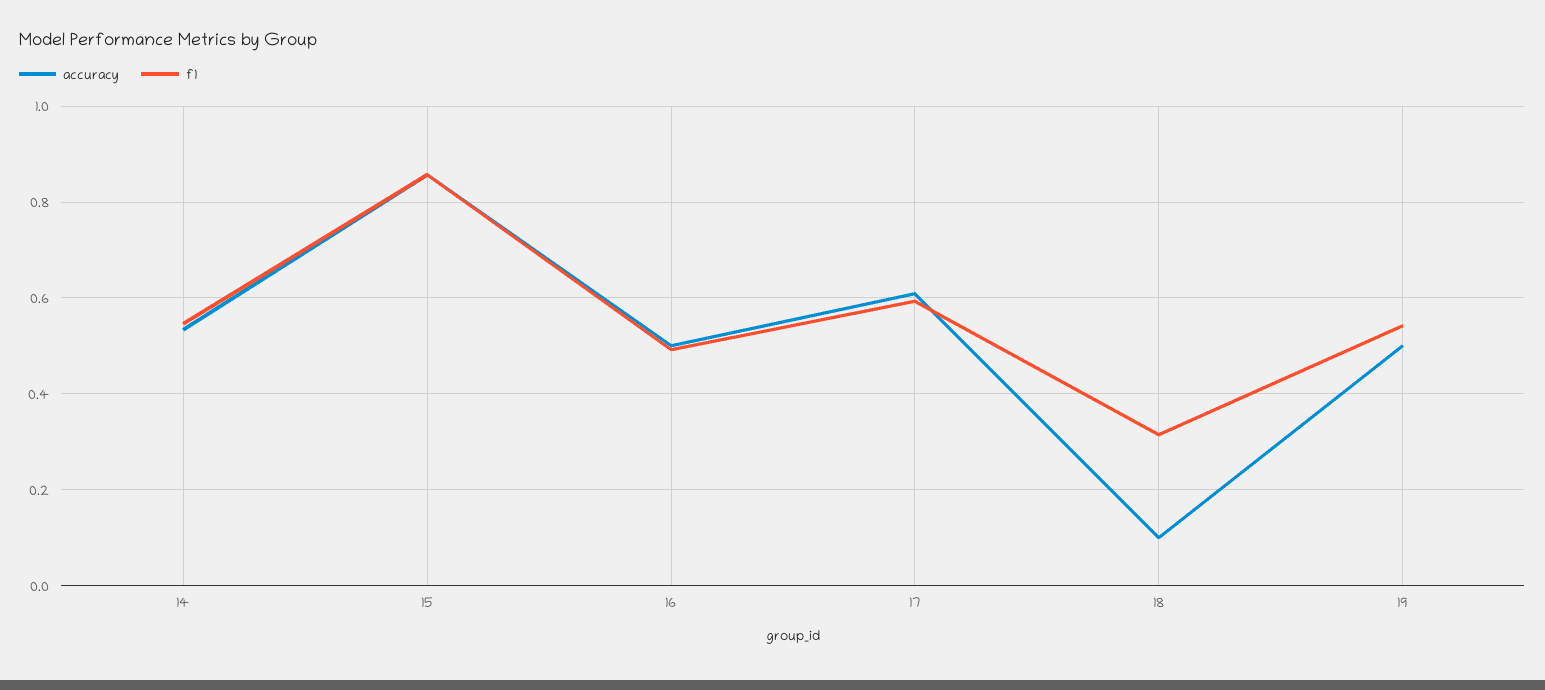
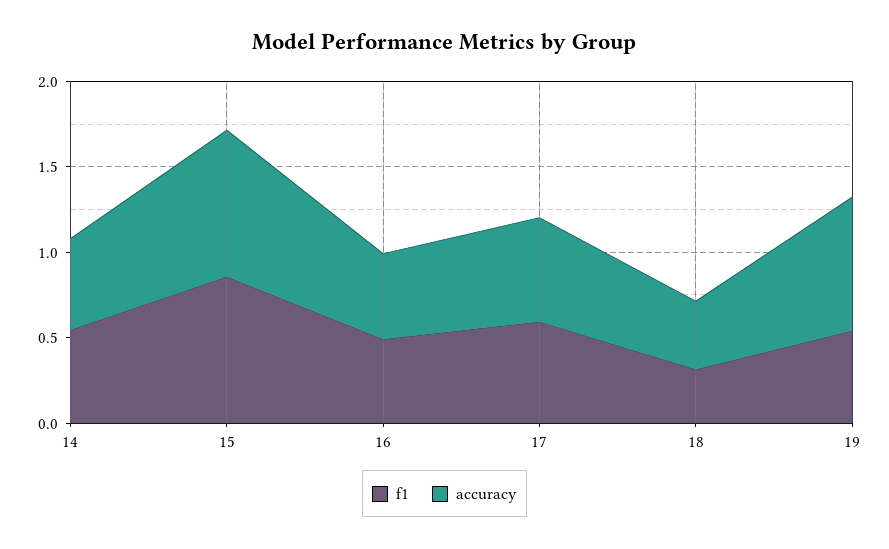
accuracy, 18: 0.1 -> 0.4
accuracy, 19: 0.5 -> 0.8

